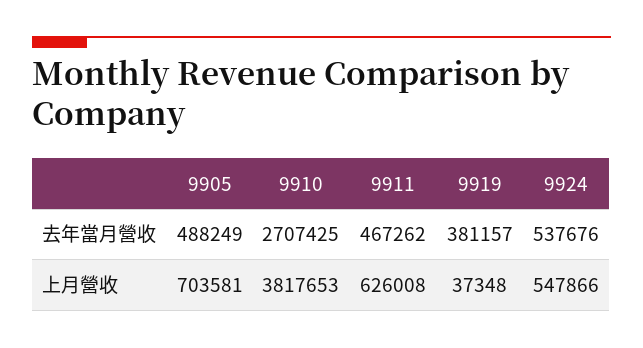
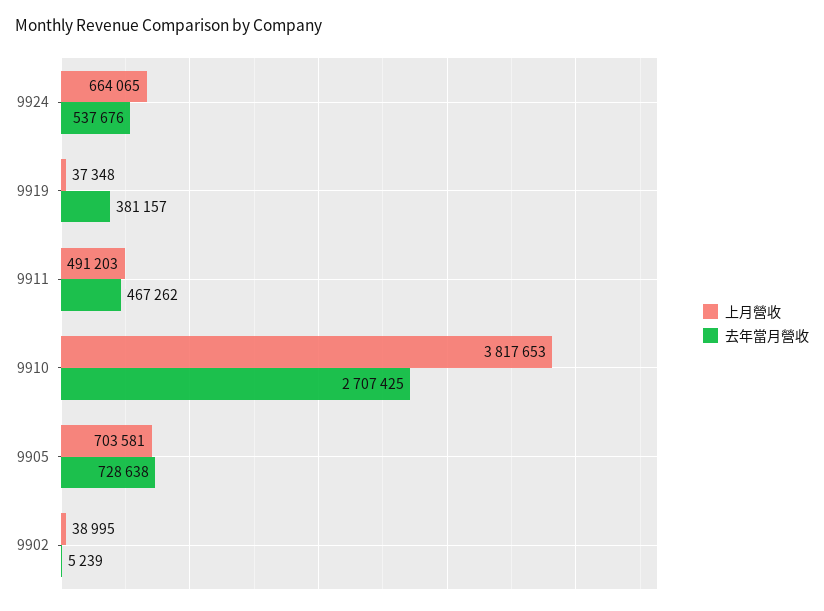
去年當月營收, 9905: 488249 -> 728638
上月營收, 9911: 626008 -> 491203
上月營收, 9924: 547866 -> 664065
上月營收, 9902: none -> 38995
去年當月營收, 9902: none -> 5239

